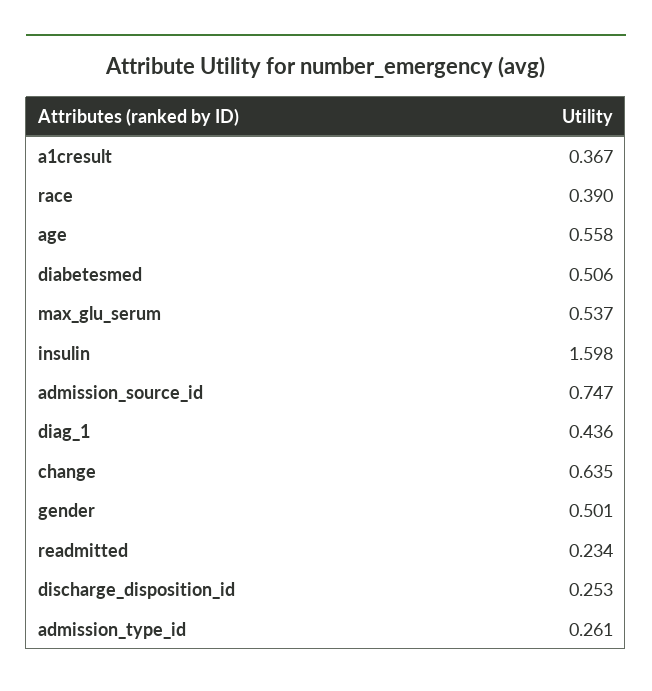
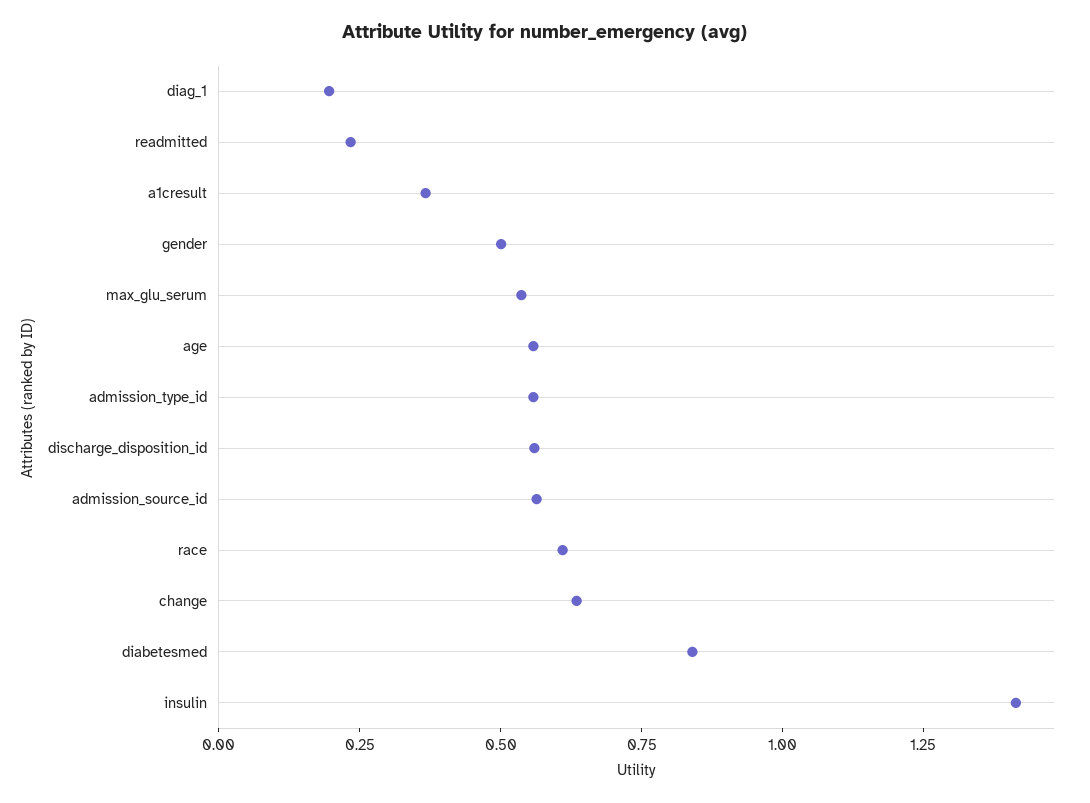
race: 0.39 -> 0.6
diabetesmed: 0.506 -> 0.85
insulin: 1.598 -> 1.4
admission_source_id: 0.747 -> 0.55
diag_1: 0.436 -> 0.2
discharge_disposition_id: 0.253 -> 0.55
admission_type_id: 0.261 -> 0.55

